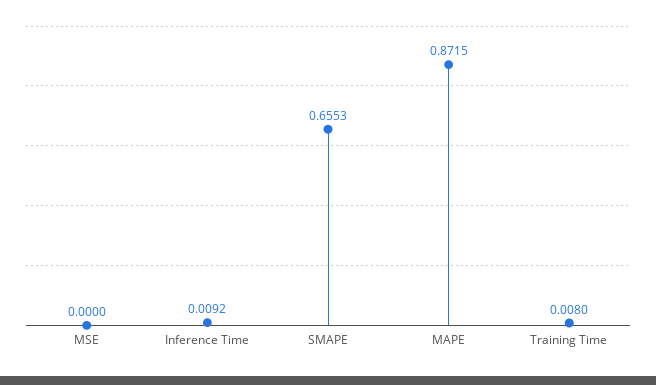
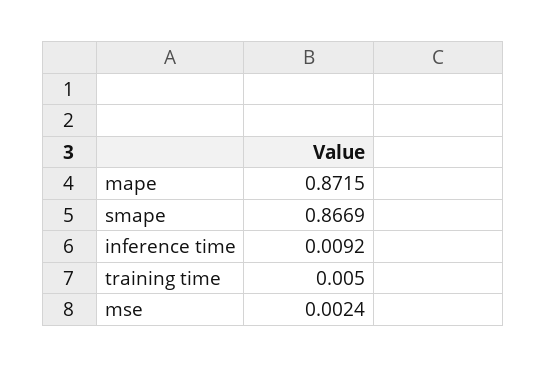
MSE: 0 -> 0.0024
SMAPE: 0.6553 -> 0.8669
Training Time: 0.008 -> 0.005

